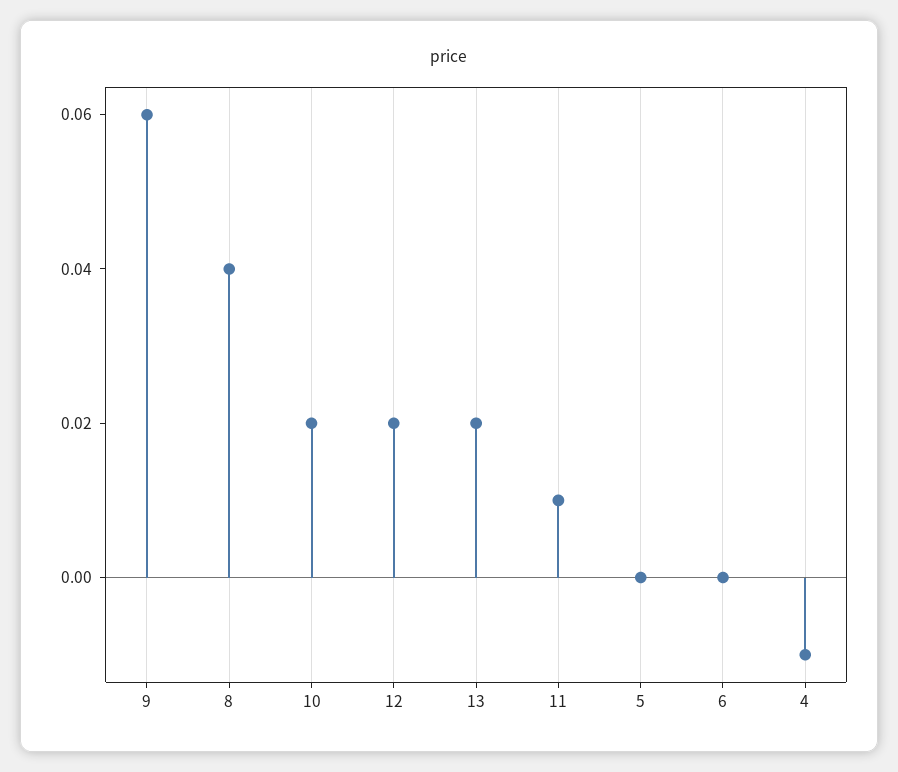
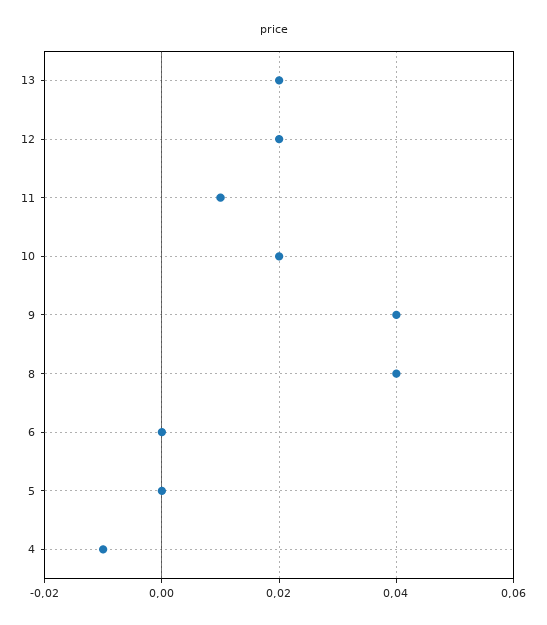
9: 0.06 -> 0.04

